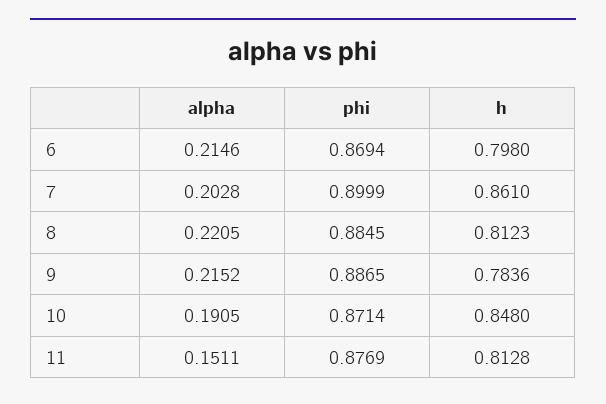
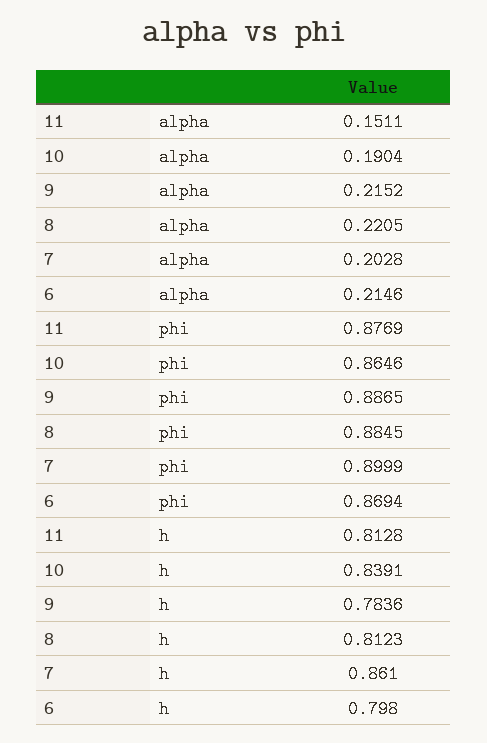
alpha, 10: 0.1905 -> 0.1904
phi, 10: 0.8714 -> 0.8646
h, 10: 0.848 -> 0.8391

